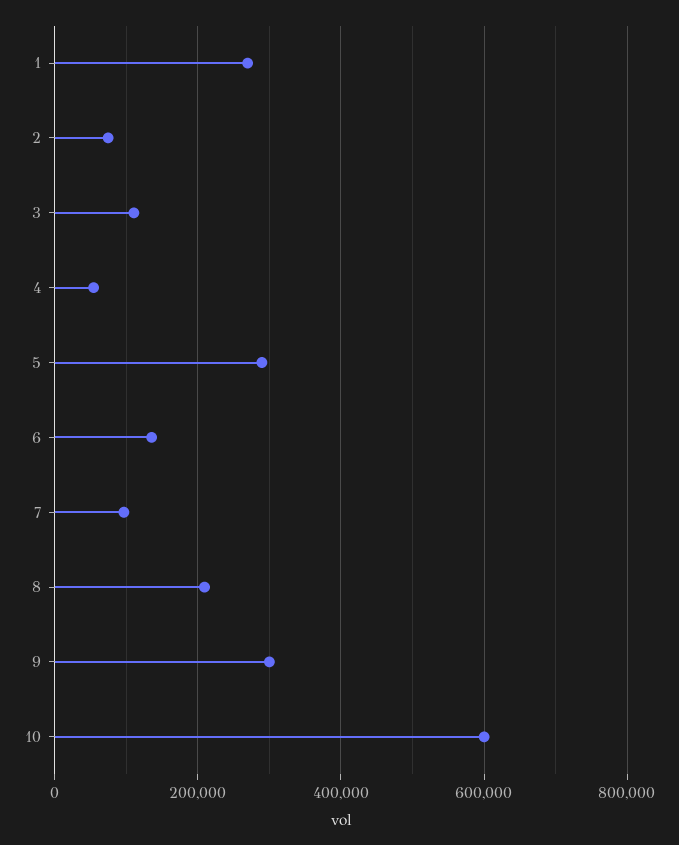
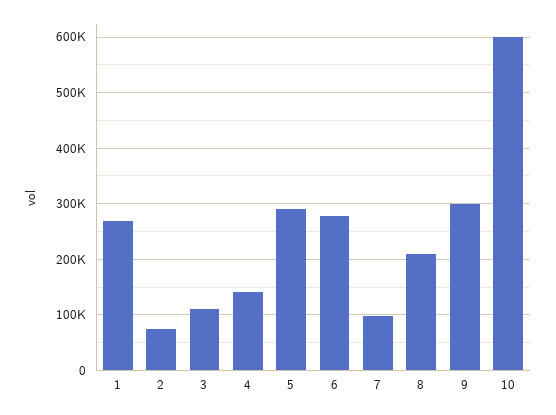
4: 60000 -> 140000
6: 140000 -> 280000

